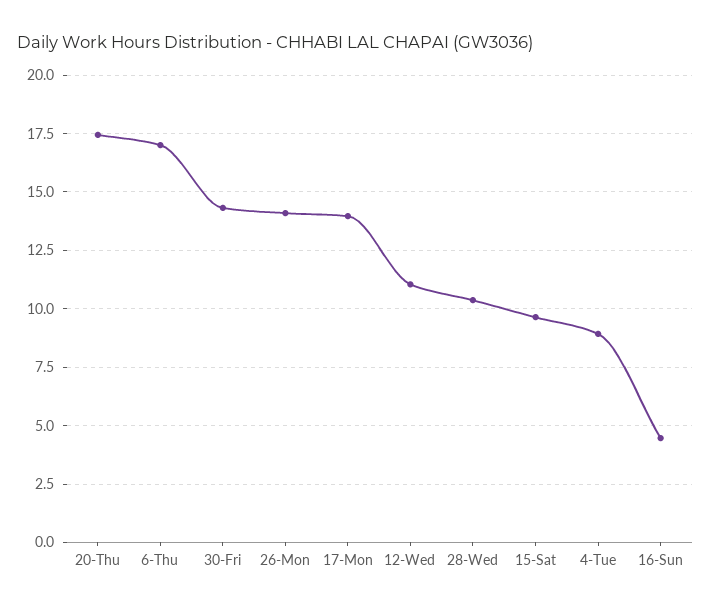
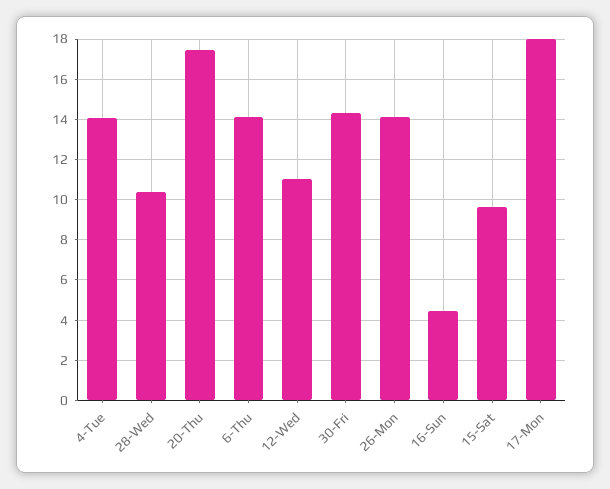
6-Thu: 17 -> 14
17-Mon: 14 -> 18
4-Tue: 9 -> 14

